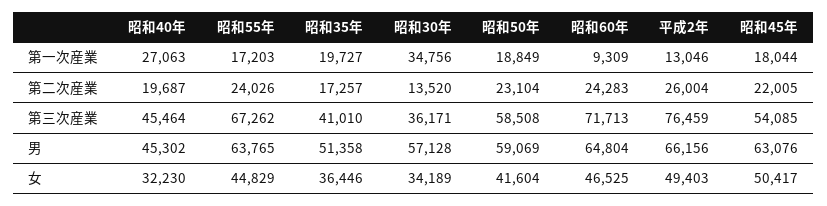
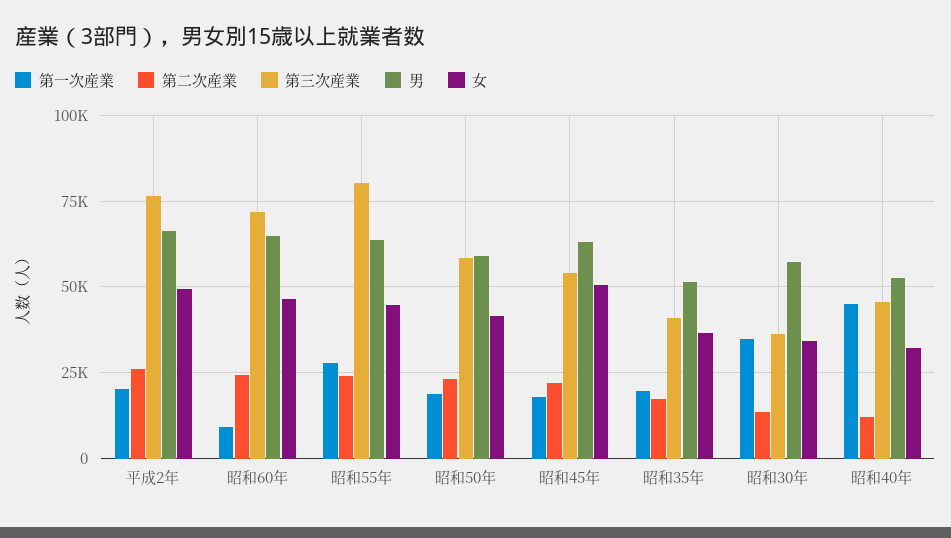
第一次産業, 昭和40年: 27063 -> 45000
第一次産業, 昭和55年: 17203 -> 27500
第一次産業, 平成2年: 13046 -> 20000
第二次産業, 昭和40年: 19687 -> 12500
第三次産業, 昭和55年: 67262 -> 80000
男, 昭和40年: 45302 -> 52500

